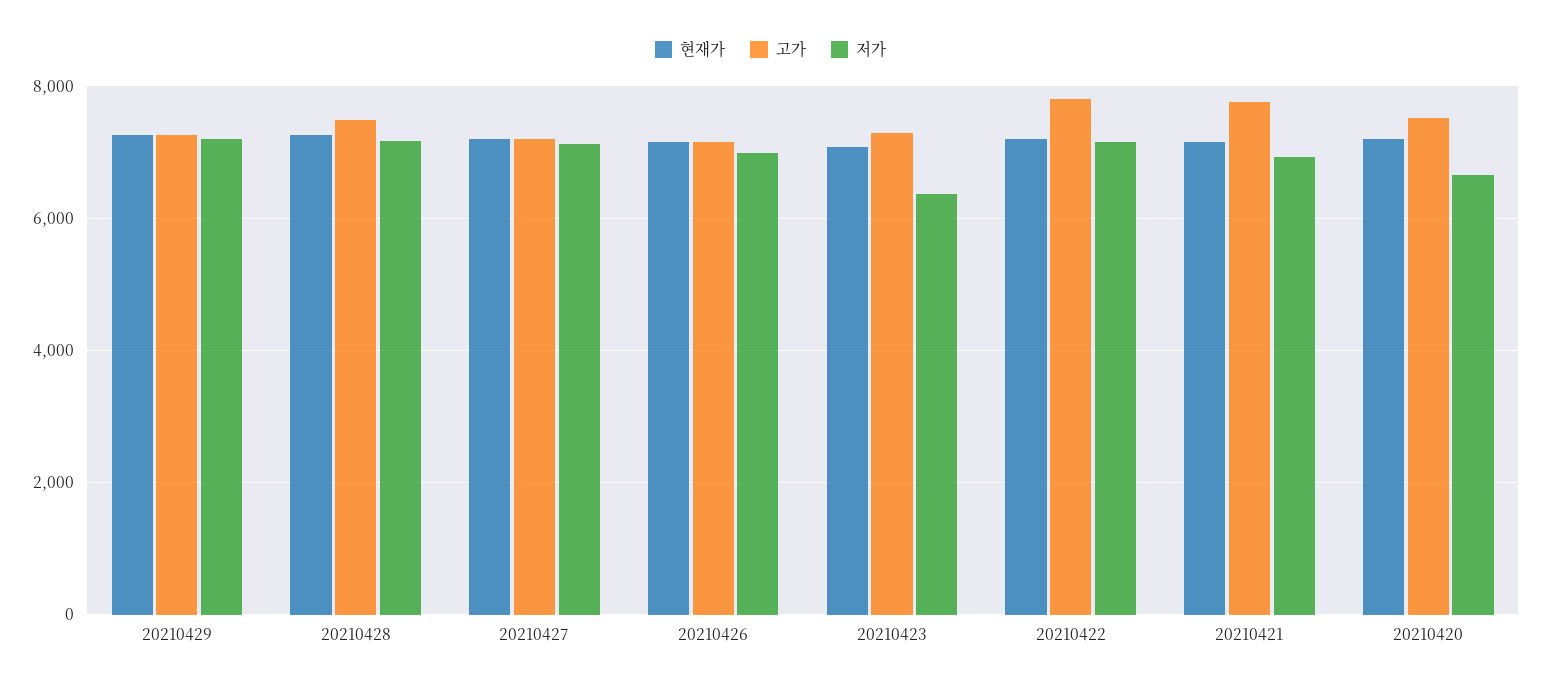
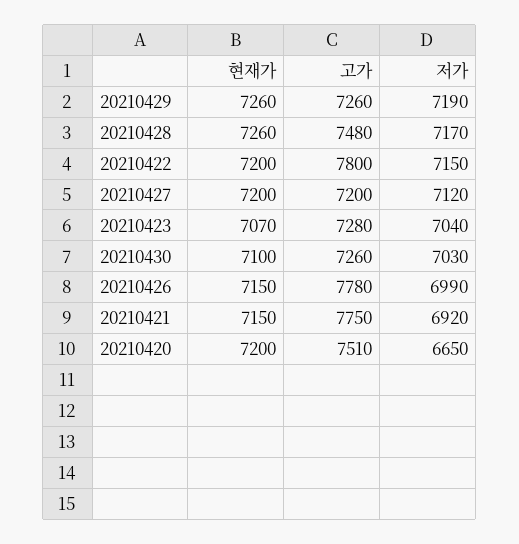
고가, 20210426: 7200 -> 7780
저가, 20210423: 6400 -> 7040
현재가, 20210430: none -> 7100
고가, 20210430: none -> 7260
저가, 20210430: none -> 7030

